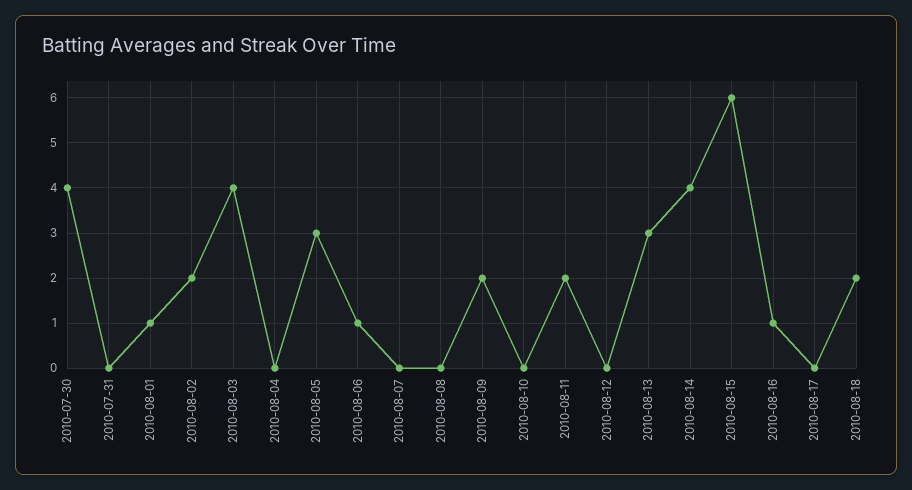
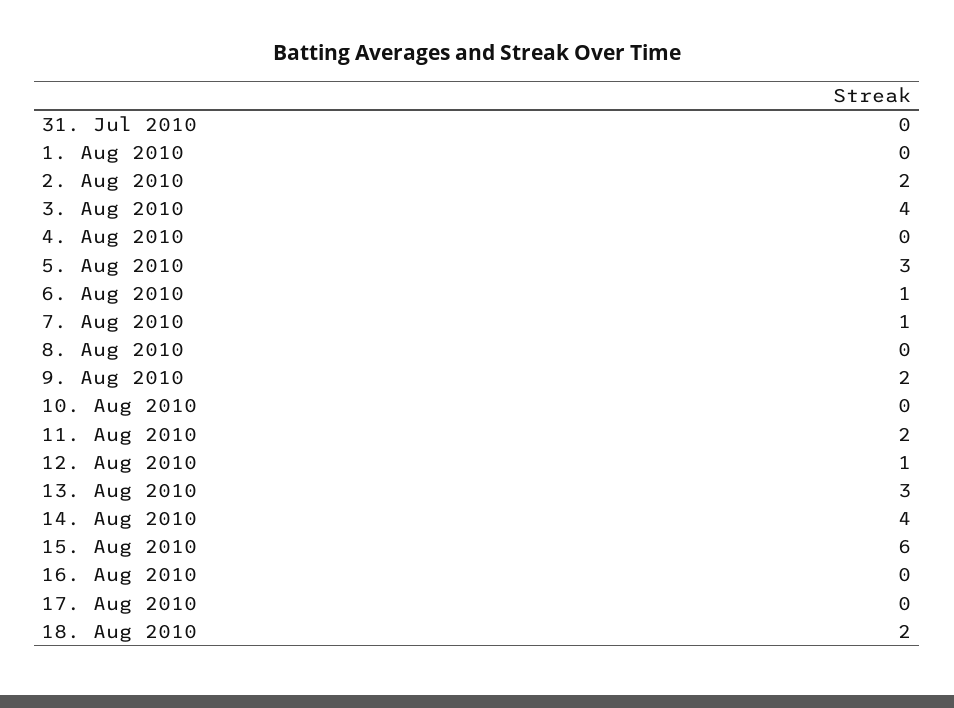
2010-07-30: 4 -> none
2010-08-01: 1 -> 0
2010-08-07: 0 -> 1
2010-08-12: 0 -> 1
2010-08-16: 1 -> 0

